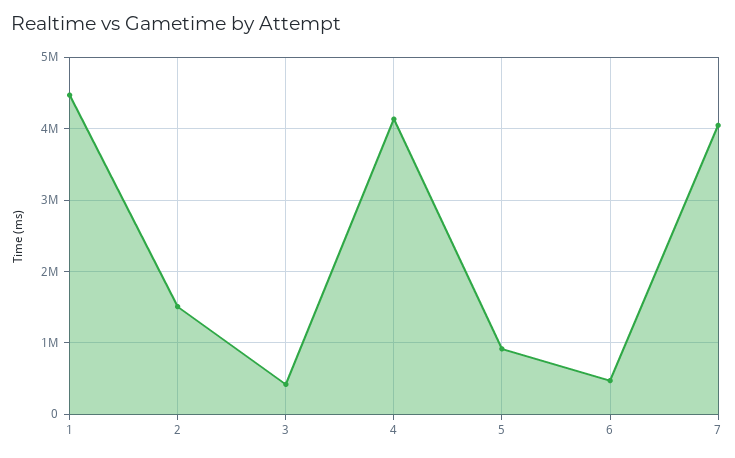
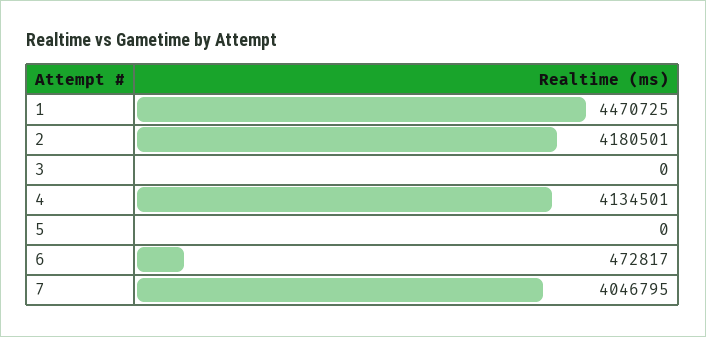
2: 1500000 -> 4180501
3: 400000 -> 0
5: 900000 -> 0

